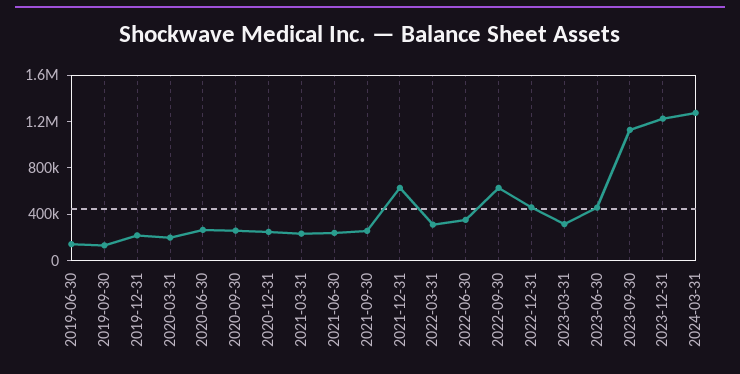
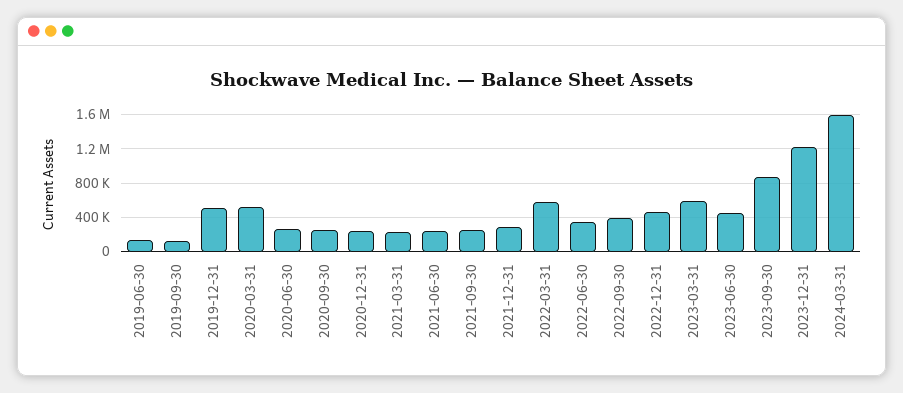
2019-12-31: 200000 -> 500000
2020-03-31: 200000 -> 500000
2021-12-31: 600000 -> 300000
2022-03-31: 300000 -> 600000
2022-09-30: 600000 -> 400000
2023-03-31: 300000 -> 600000
2023-09-30: 1100000 -> 900000
2024-03-31: 1300000 -> 1600000

